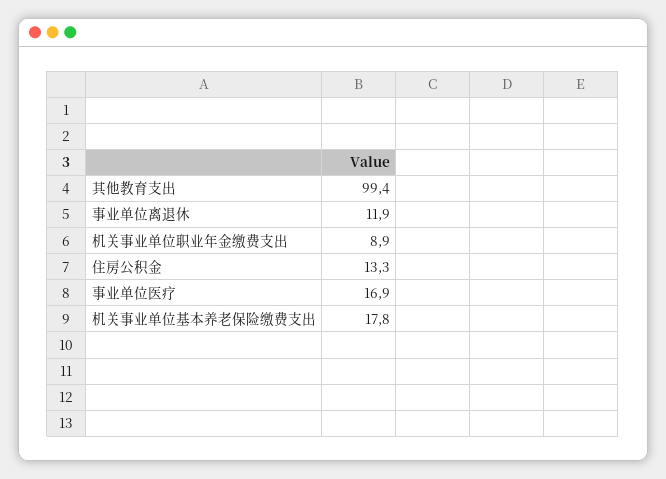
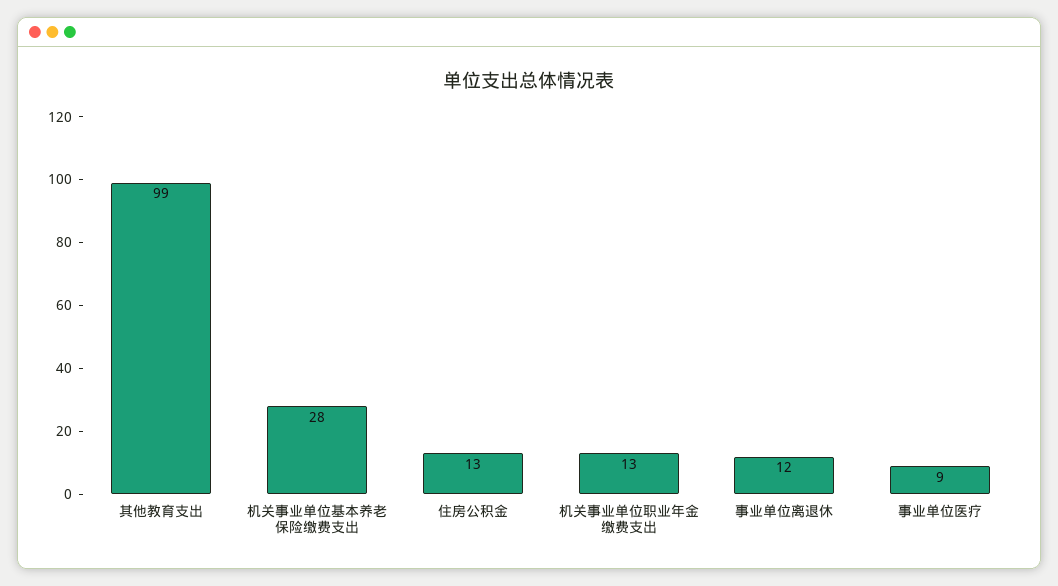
机关事业单位职业年金缴费支出: 8.9 -> 13
事业单位医疗: 16.9 -> 9
机关事业单位基本养老保险缴费支出: 17.8 -> 28

